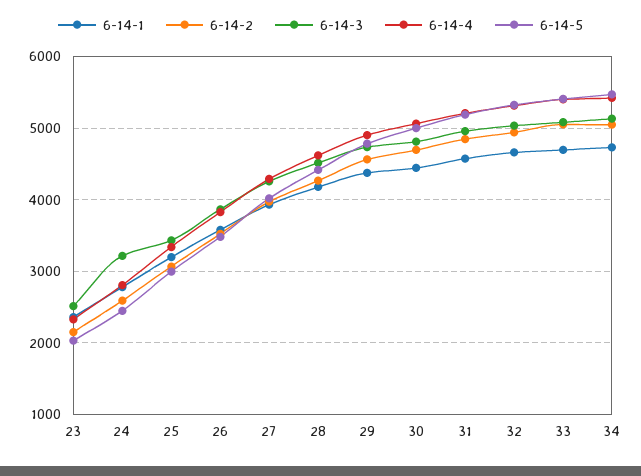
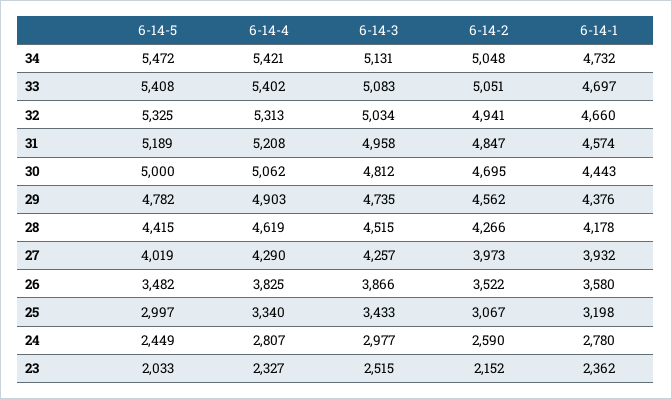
6-14-3, 24: 3200 -> 2977

